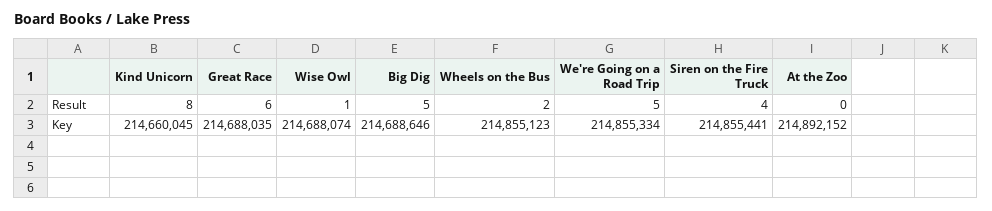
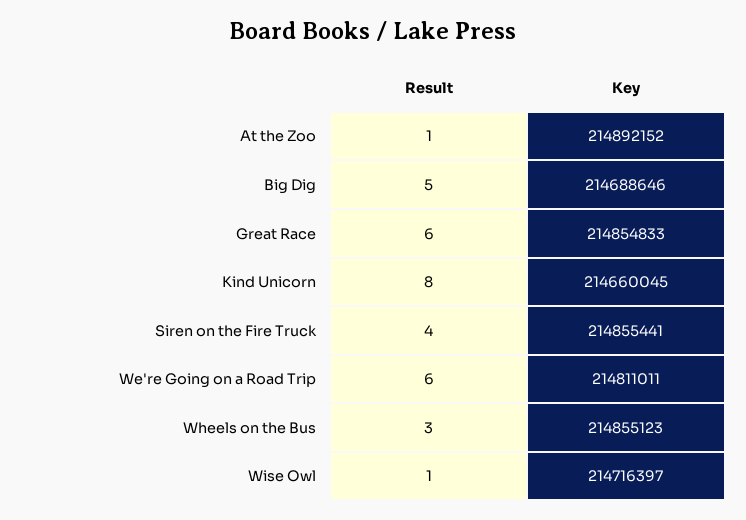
Wheels on the Bus, Result: 2 -> 3
We're Going on a Road Trip, Result: 5 -> 6
At the Zoo, Result: 0 -> 1
Great Race, Key: 214688035 -> 214854833
Wise Owl, Key: 214688074 -> 214716397
We're Going on a Road Trip, Key: 214855334 -> 214811011

